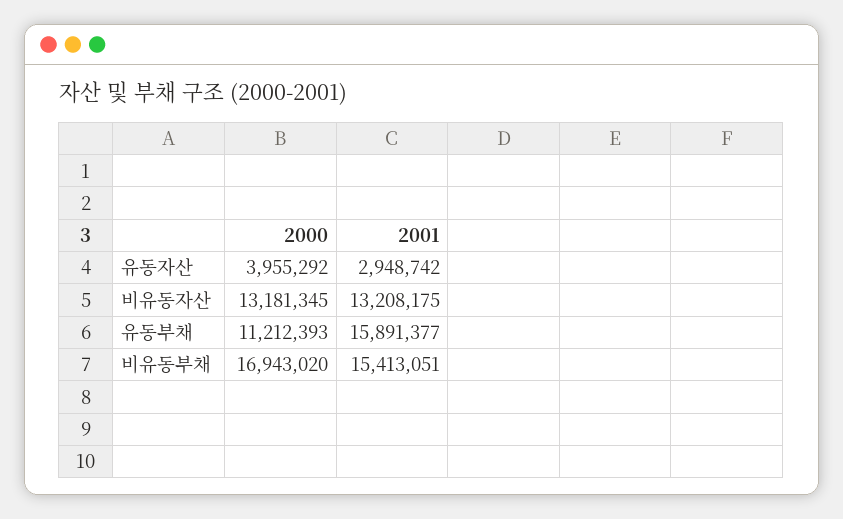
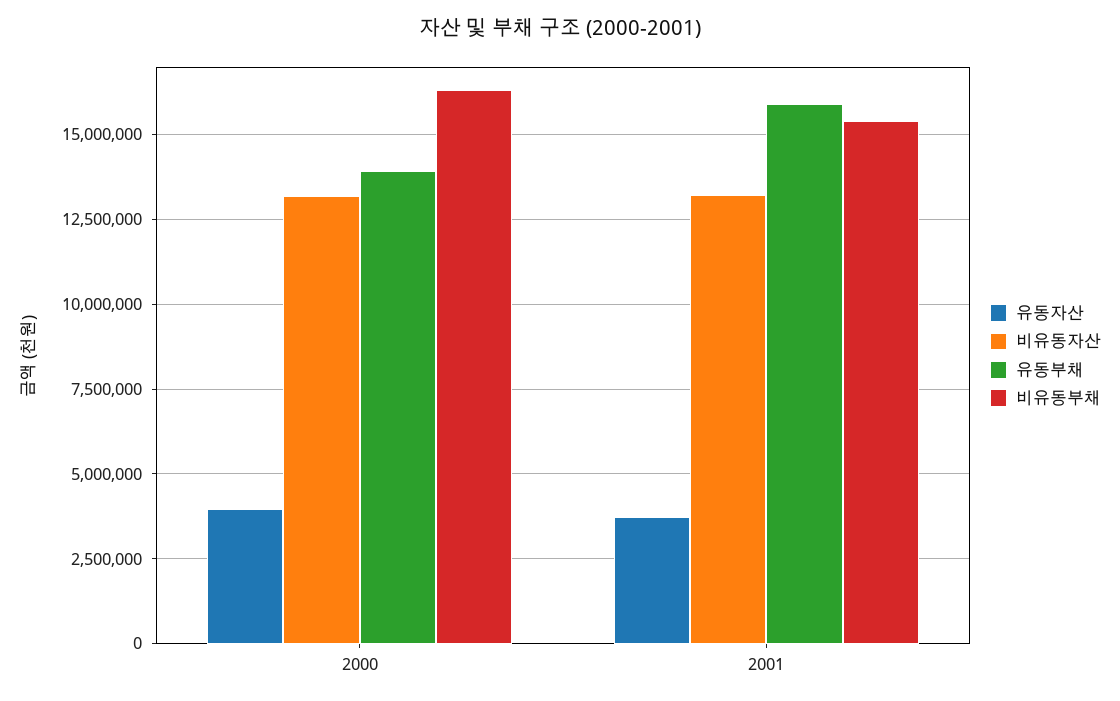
유동자산, 2001: 2948742 -> 3750000
유동부채, 2000: 11212393 -> 14000000
비유동부채, 2000: 16943020 -> 16250000

